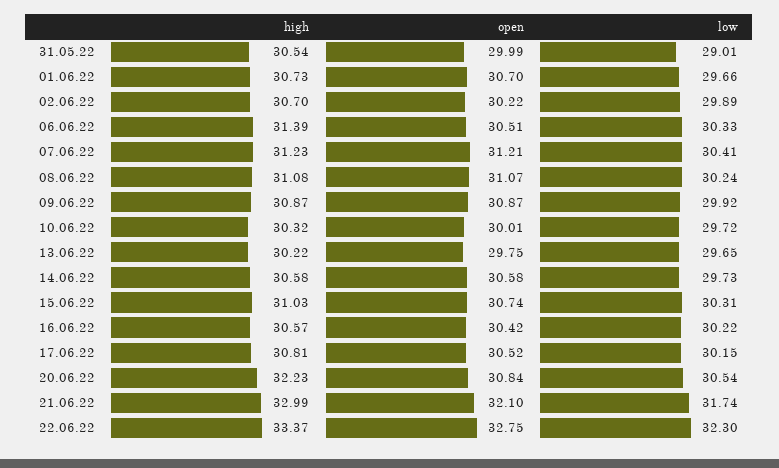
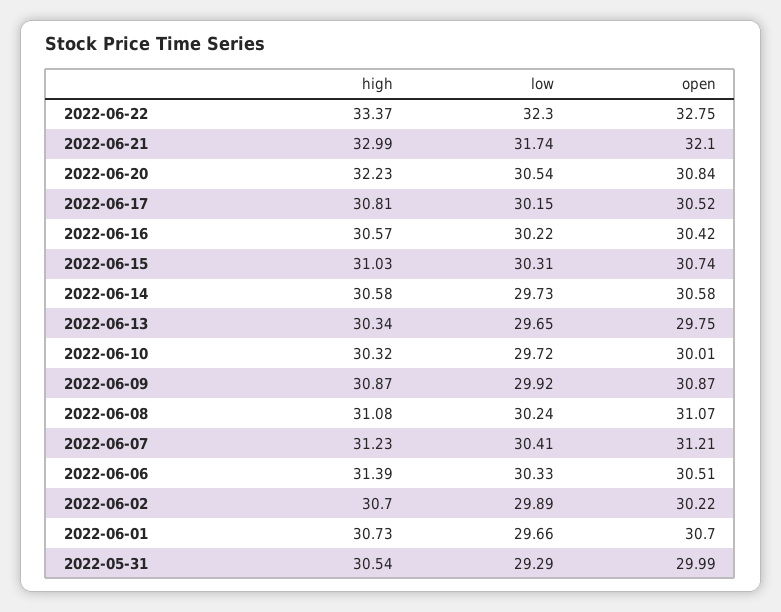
low, 31.05.22: 29.01 -> 29.29
high, 13.06.22: 30.22 -> 30.34

